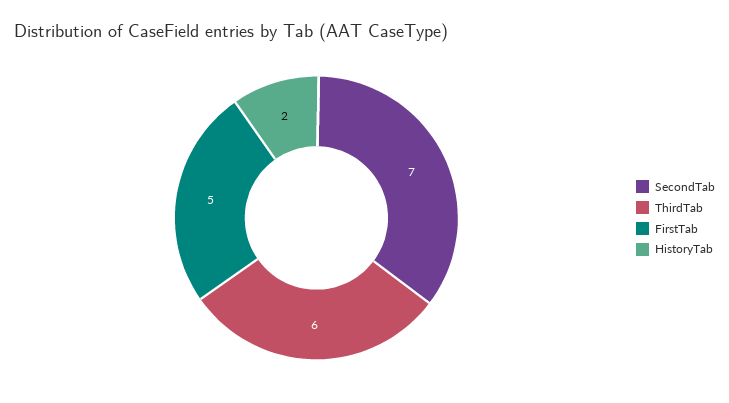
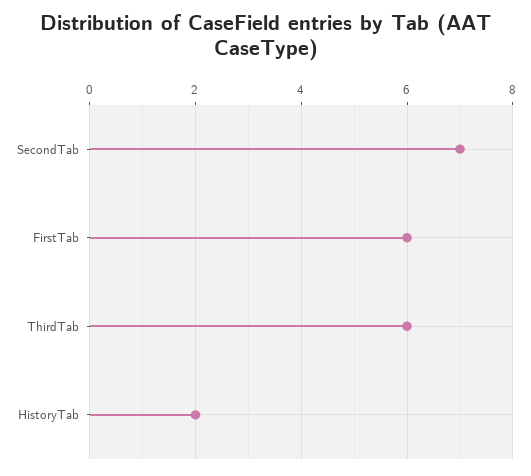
FirstTab: 5 -> 6

